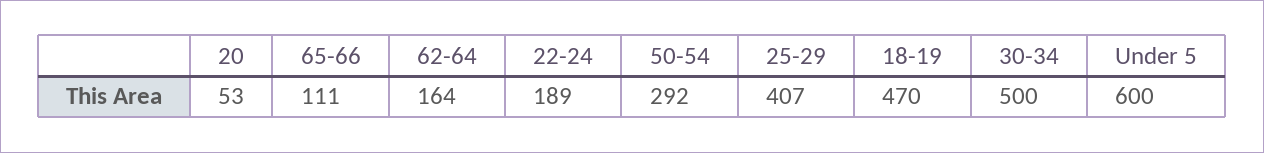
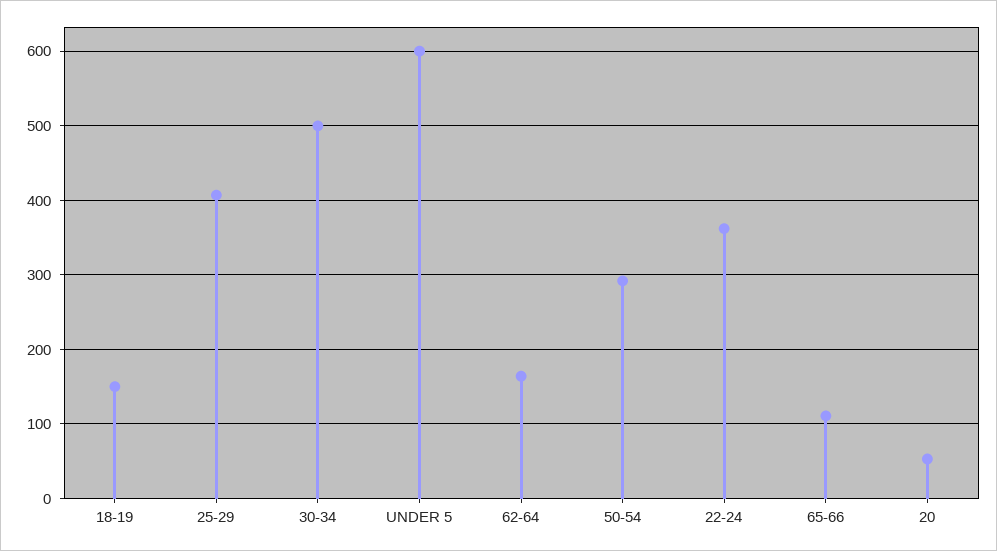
22-24: 189 -> 360
18-19: 470 -> 150

